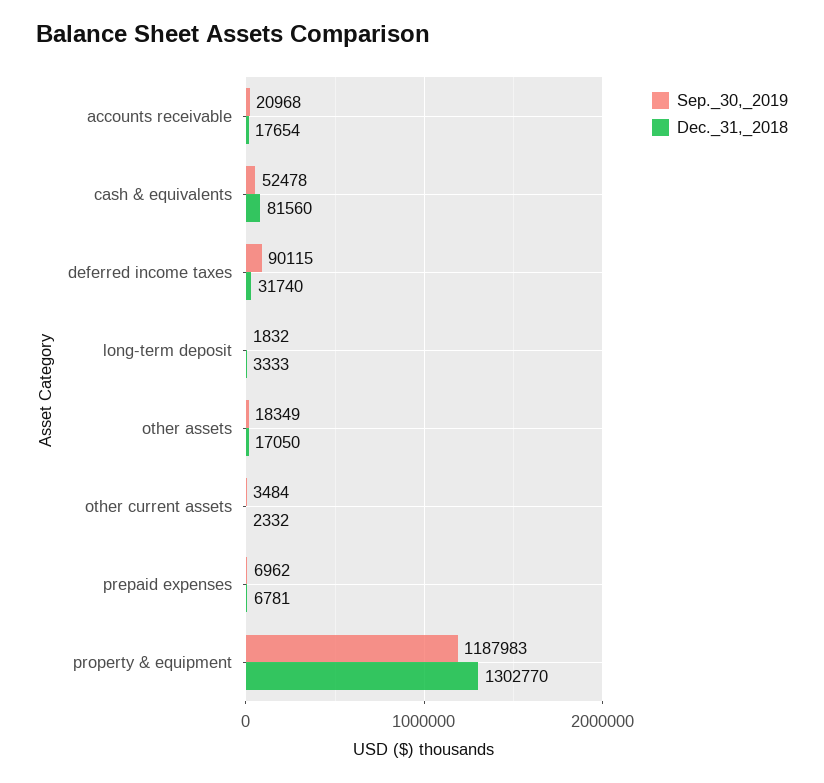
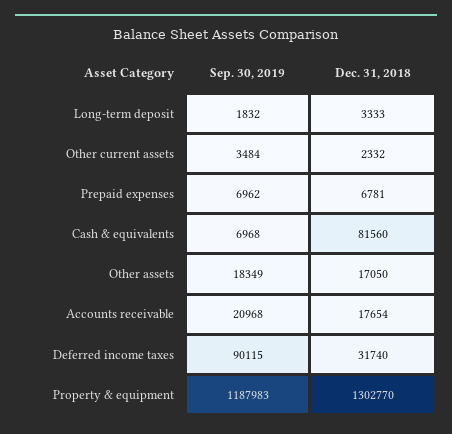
Sep._30,_2019, cash & equivalents: 52478 -> 6968

